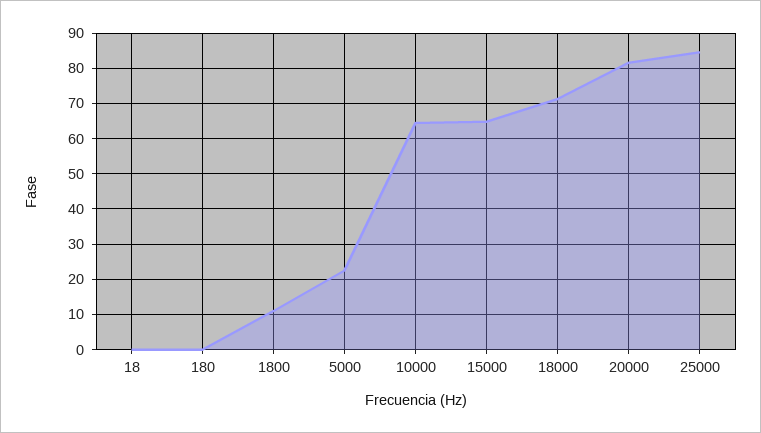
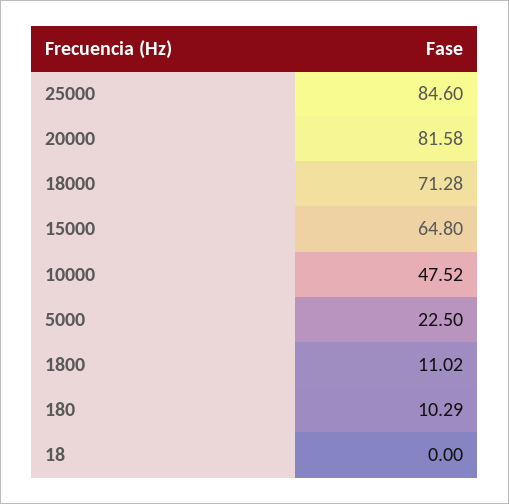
180: 0 -> 10.29
10000: 64 -> 47.52

